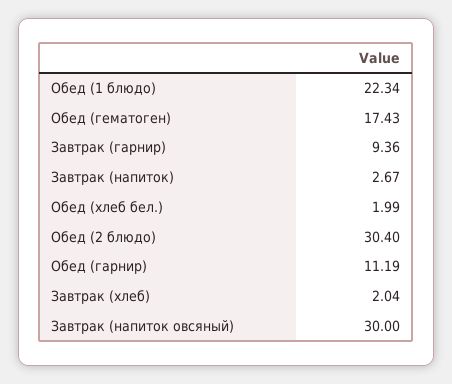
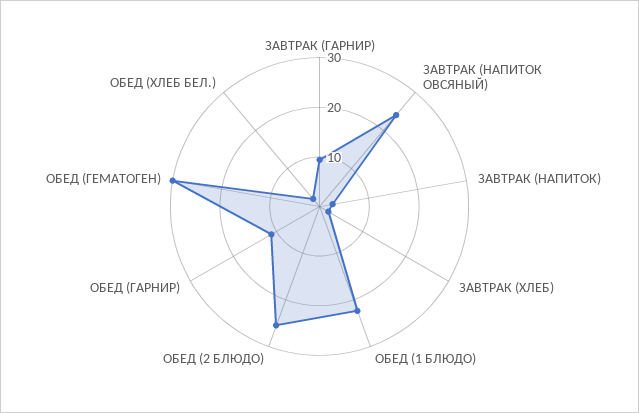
Обед (гематоген): 17.43 -> 30
Обед (2 блюдо): 30.4 -> 26
Завтрак (напиток овсяный): 30 -> 24

